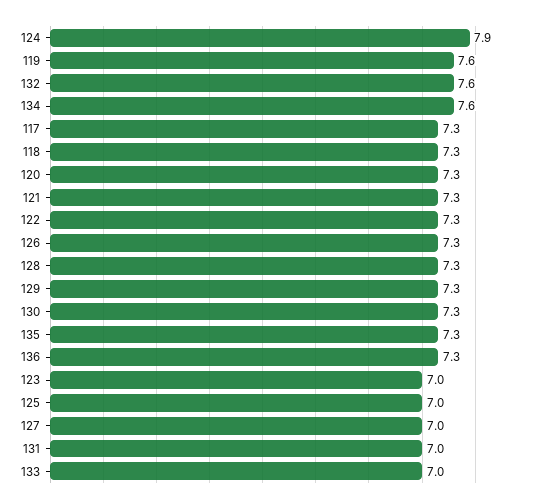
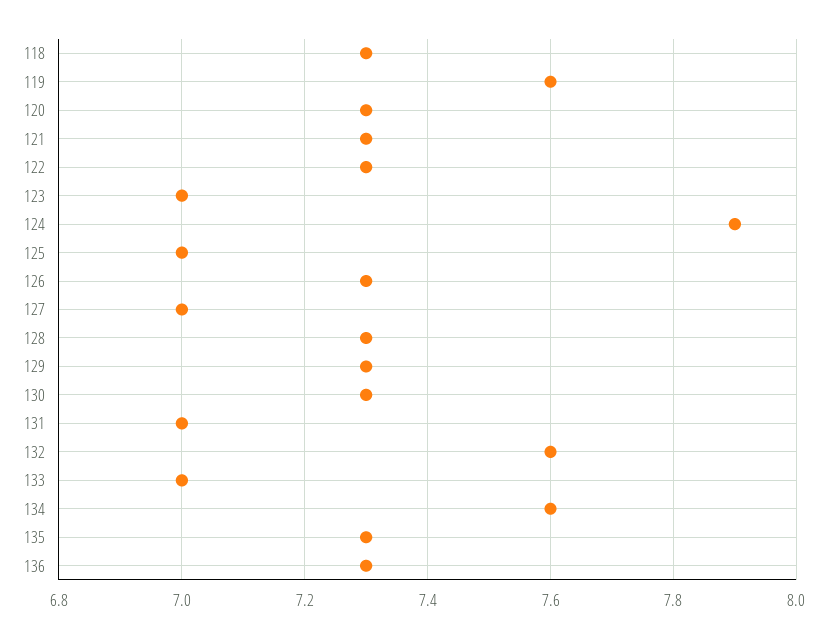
117: 7.3 -> none

